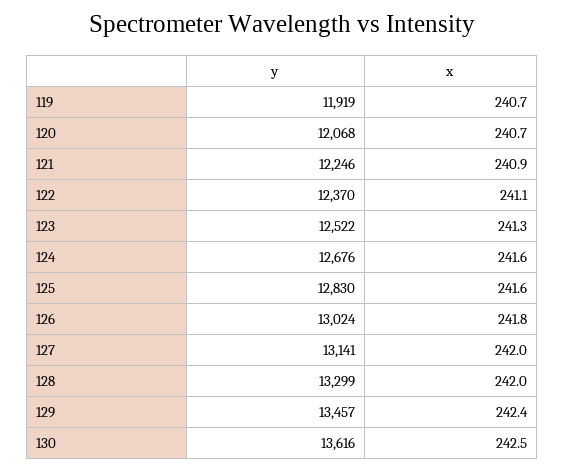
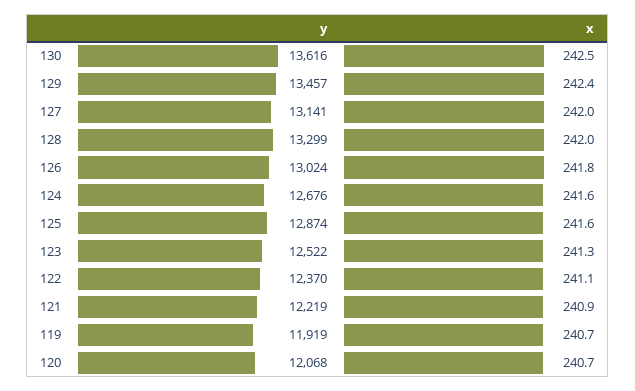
y, 121: 12246 -> 12219
y, 125: 12830 -> 12874

